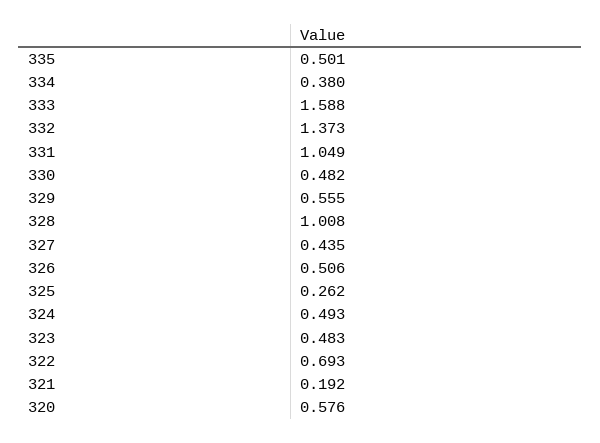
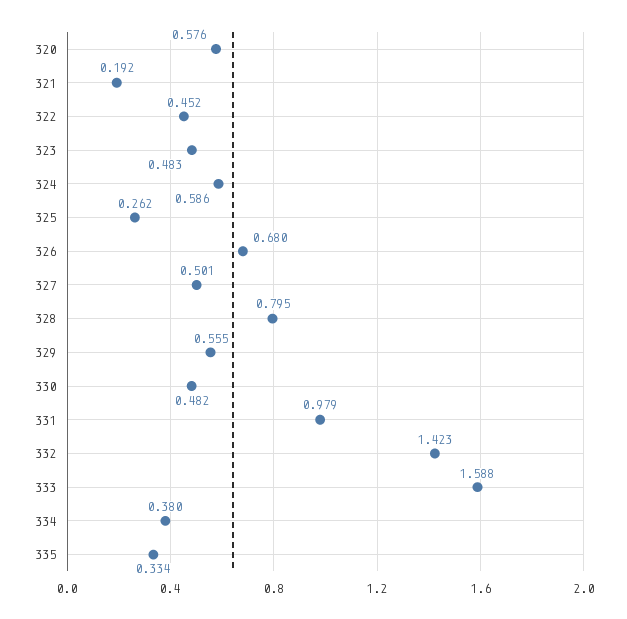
335: 0.501 -> 0.334
332: 1.373 -> 1.423
331: 1.049 -> 0.979
328: 1.008 -> 0.795
327: 0.435 -> 0.501
326: 0.506 -> 0.68
324: 0.493 -> 0.586
322: 0.693 -> 0.452

